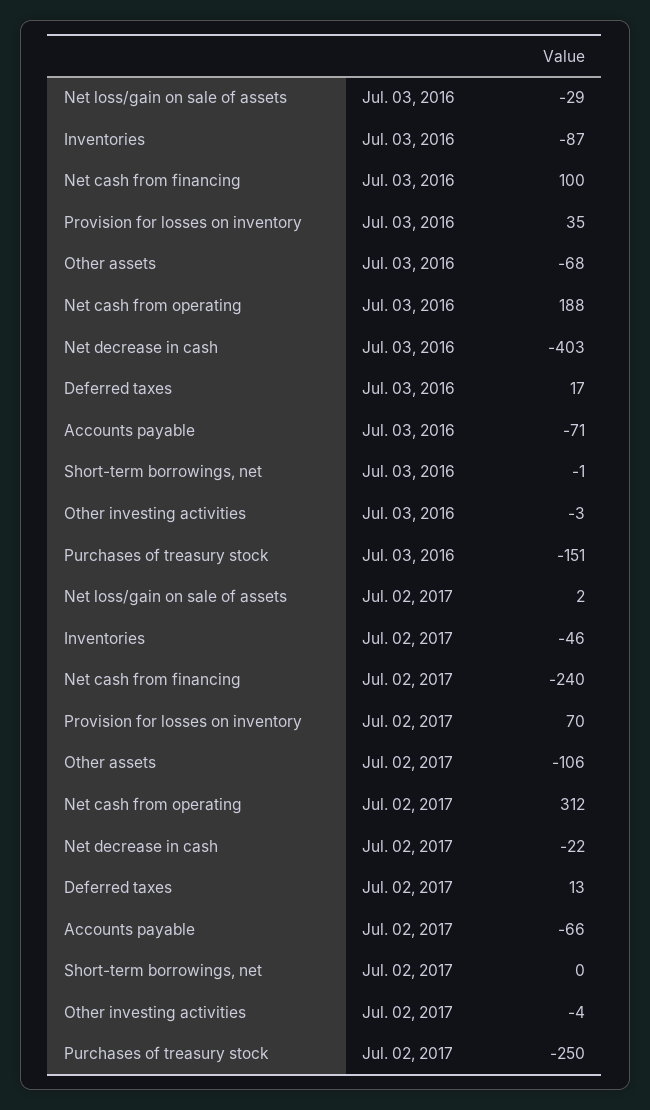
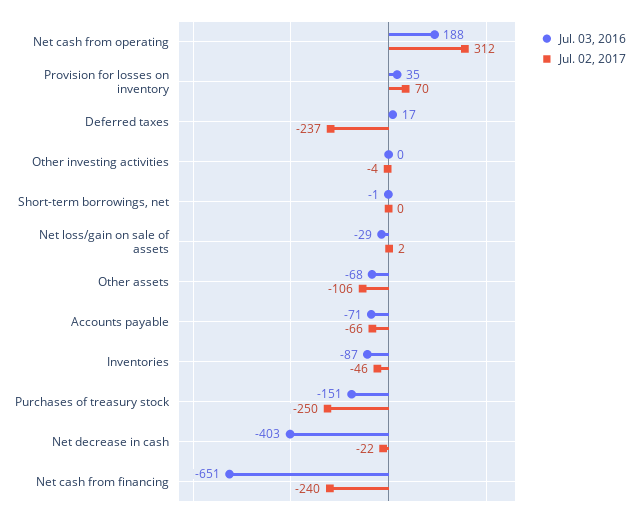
Jul. 03, 2016, Net cash from financing: 100 -> -651
Jul. 03, 2016, Other investing activities: -3 -> 0
Jul. 02, 2017, Deferred taxes: 13 -> -237

